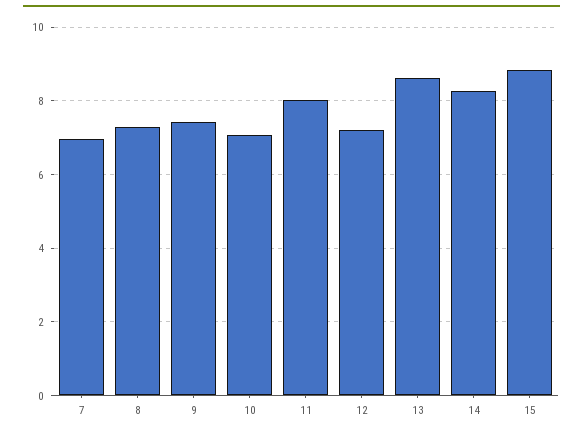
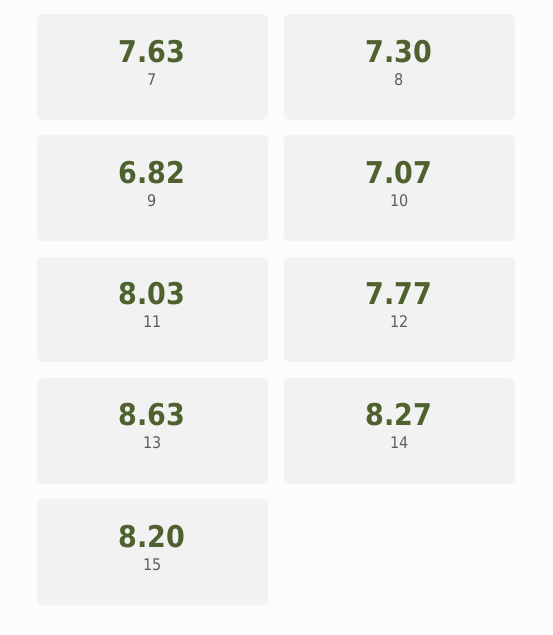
7: 7 -> 7.63
9: 7.4 -> 6.82
12: 7.2 -> 7.77
15: 8.8 -> 8.2

